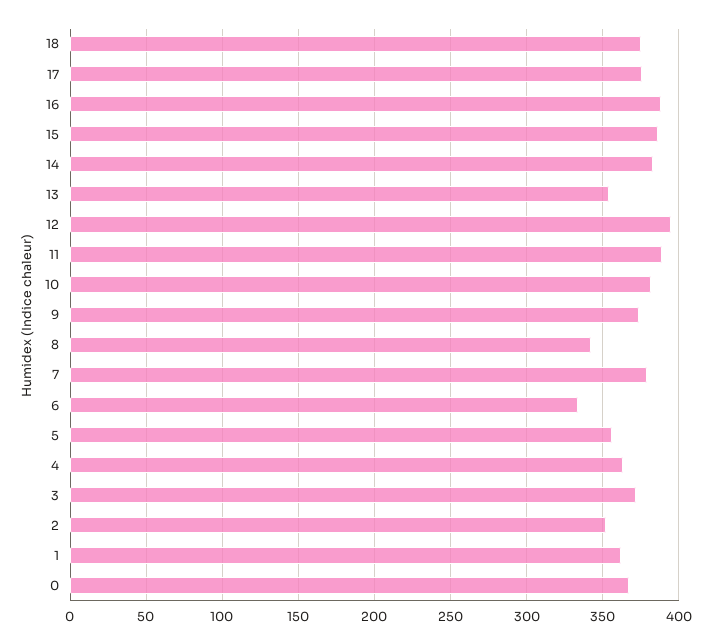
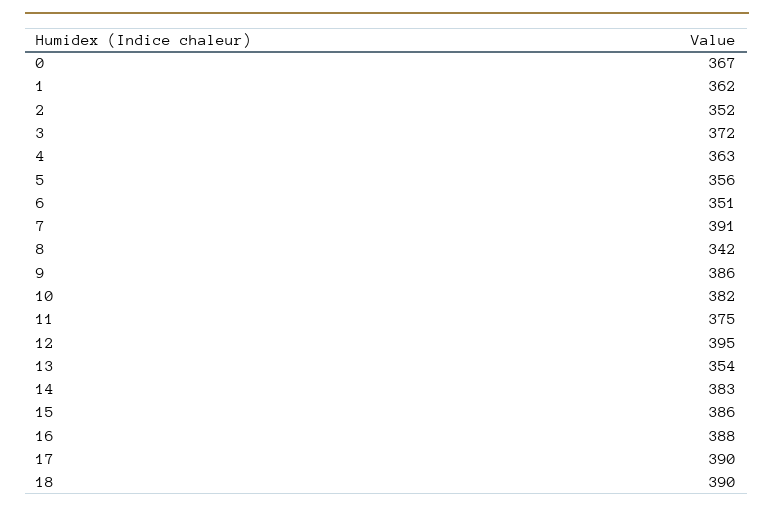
18: 375 -> 390
17: 375 -> 390
11: 390 -> 375
9: 375 -> 386
7: 380 -> 391
6: 335 -> 351

